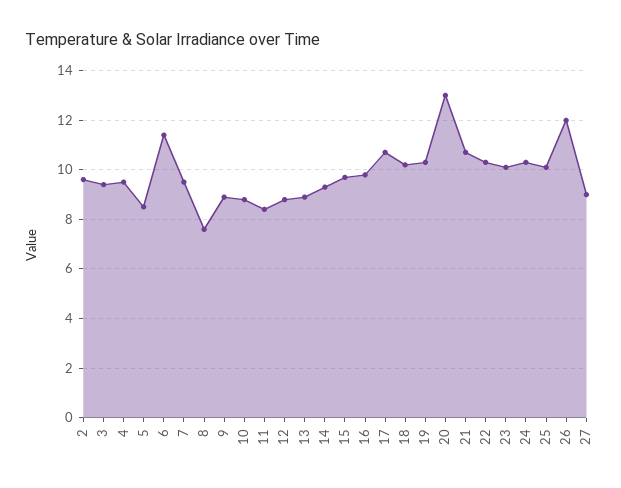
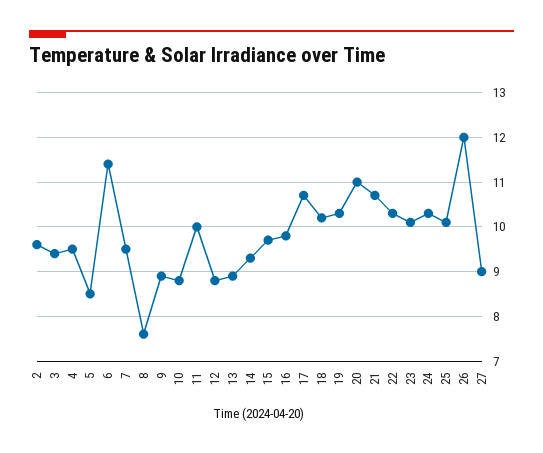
11: 8.5 -> 10
20: 13 -> 11

